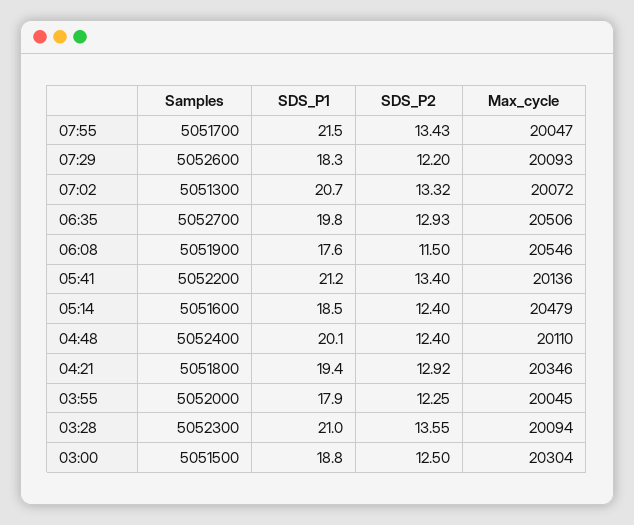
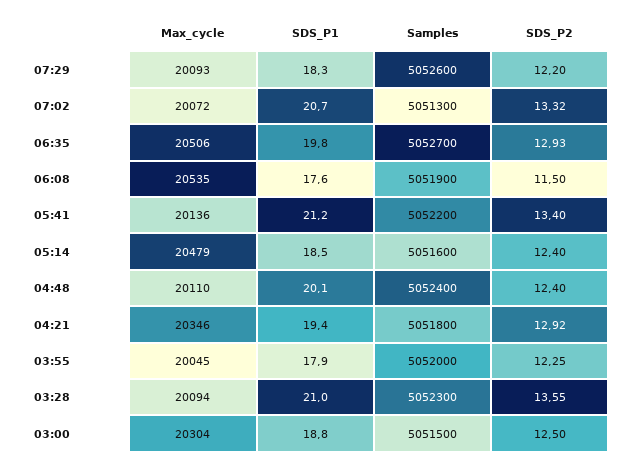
Samples, 07:55: 5051700 -> none
SDS_P1, 07:55: 21.5 -> none
SDS_P2, 07:55: 13.43 -> none
Max_cycle, 07:55: 20047 -> none
Max_cycle, 06:08: 20546 -> 20535

